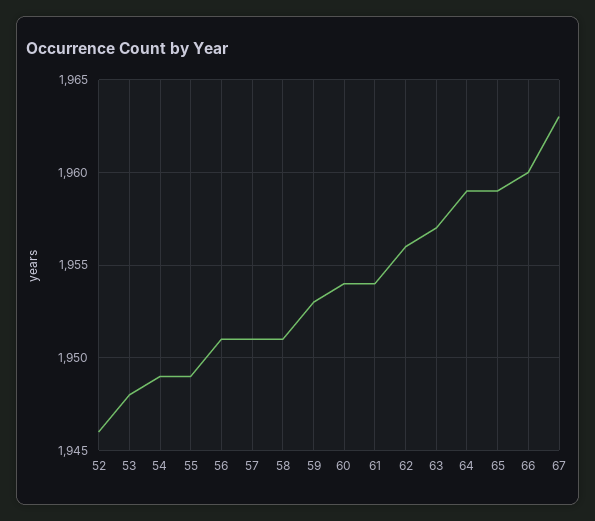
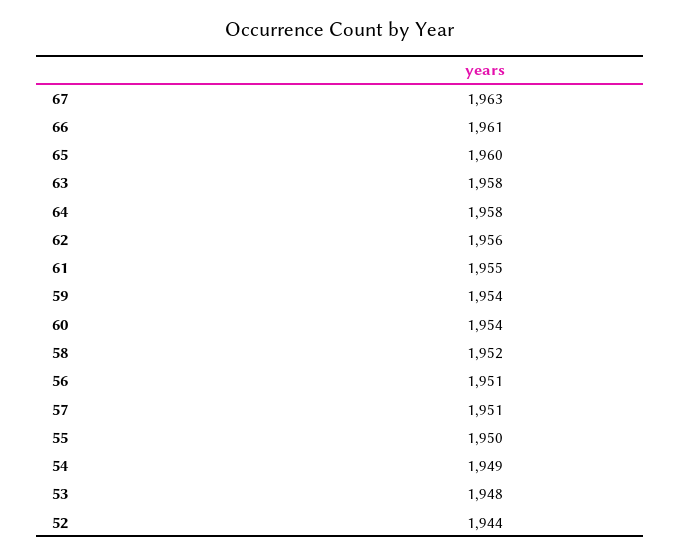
52: 1946 -> 1944
55: 1949 -> 1950
58: 1951 -> 1952
59: 1953 -> 1954
61: 1954 -> 1955
63: 1957 -> 1958
64: 1959 -> 1958
65: 1959 -> 1960
66: 1960 -> 1961

